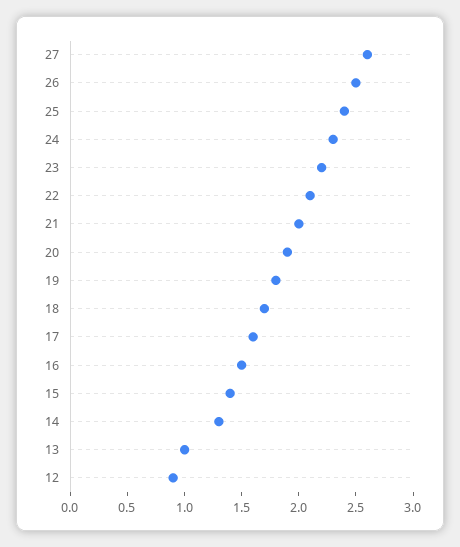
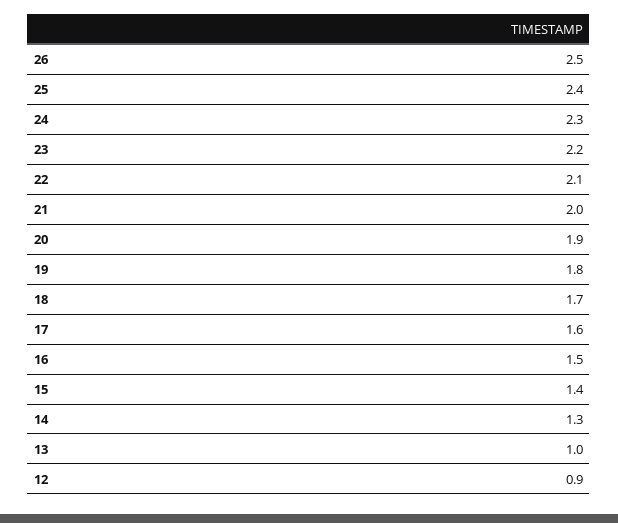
27: 2.6 -> none

